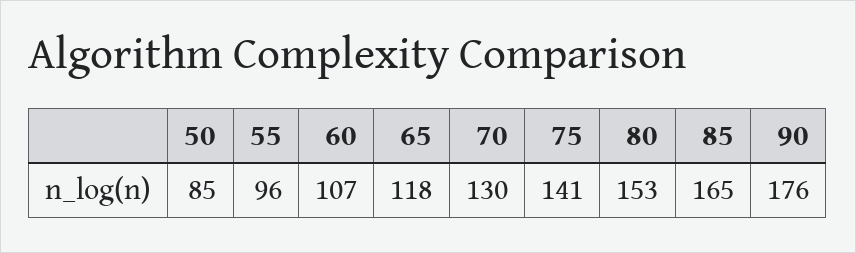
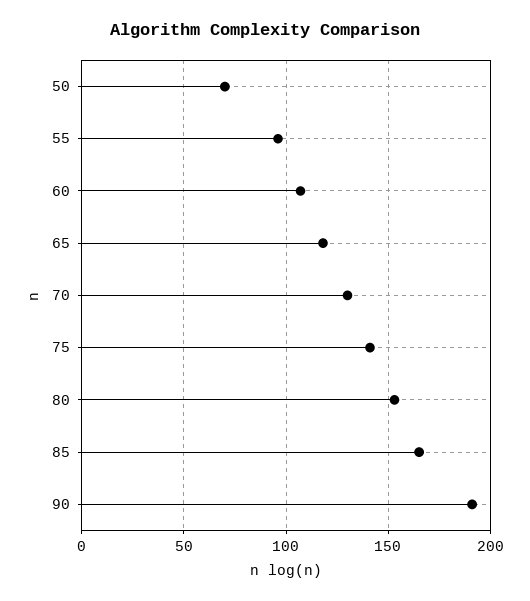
50: 85 -> 70
90: 176 -> 190

